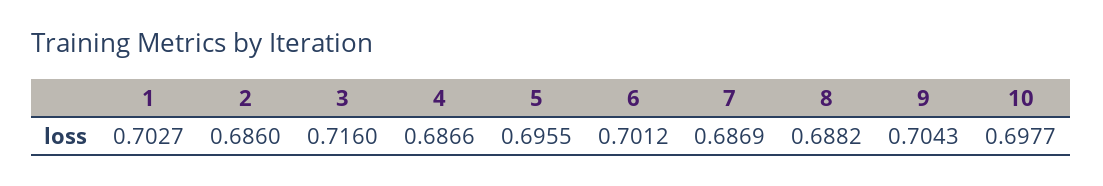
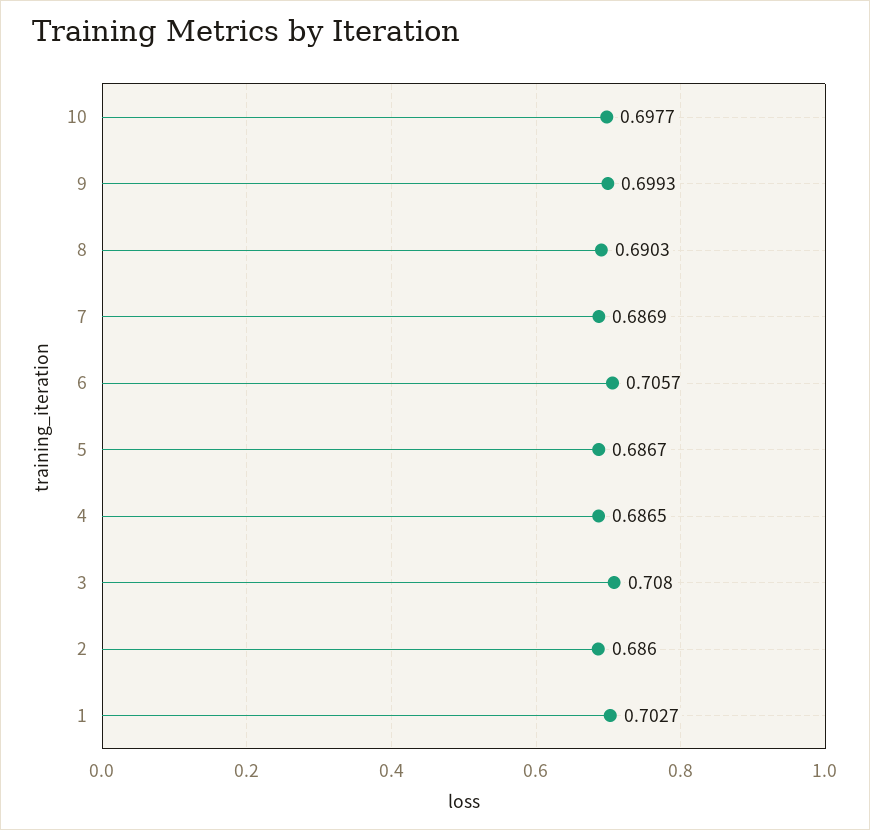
3: 0.716 -> 0.708
4: 0.6866 -> 0.6865
5: 0.6955 -> 0.6867
6: 0.7012 -> 0.7057
8: 0.6882 -> 0.6903
9: 0.7043 -> 0.6993

